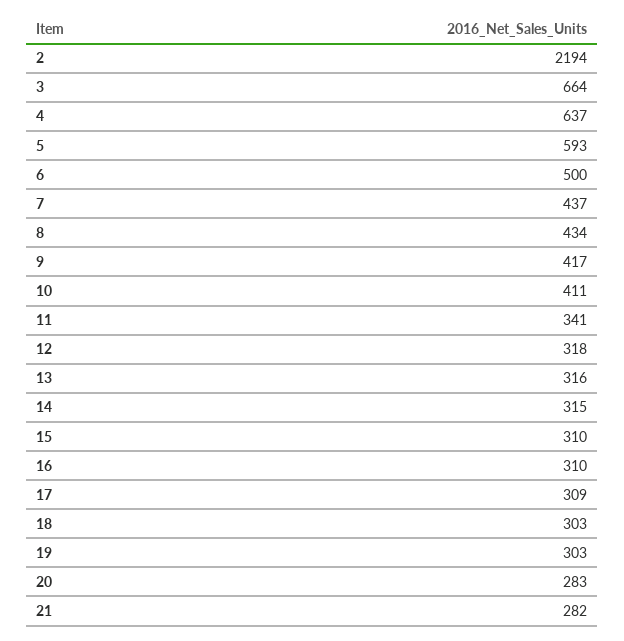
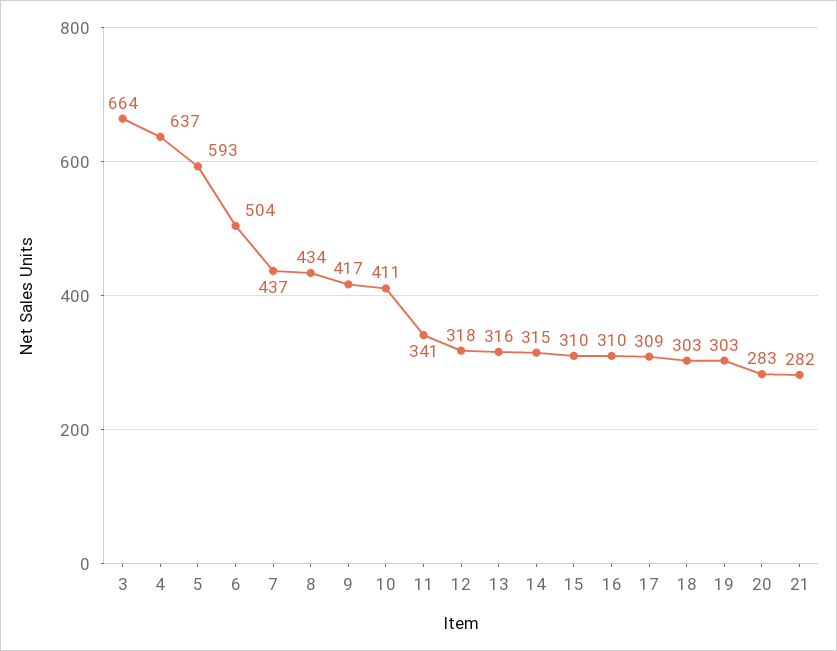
2: 2194 -> none
6: 500 -> 504

